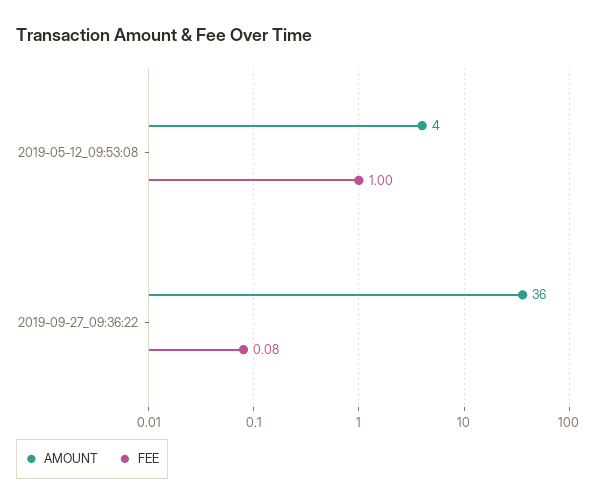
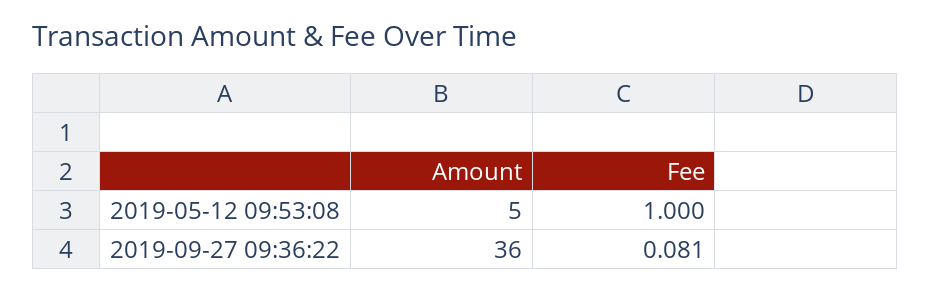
AMOUNT, 2019-05-12_09:53:08: 4 -> 5

